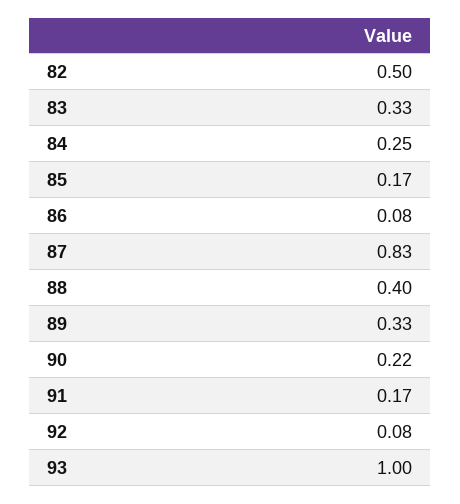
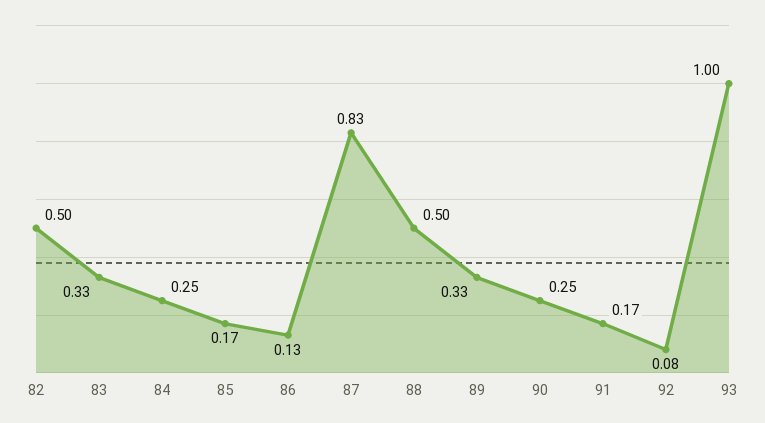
86: 0.08 -> 0.13
88: 0.4 -> 0.5
90: 0.22 -> 0.25

